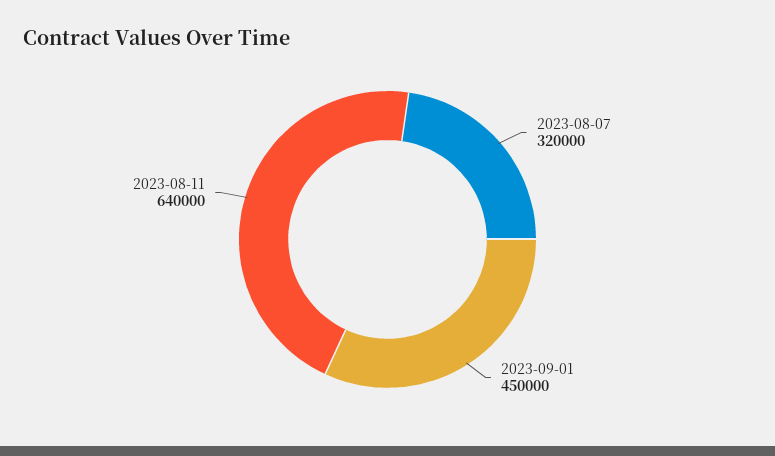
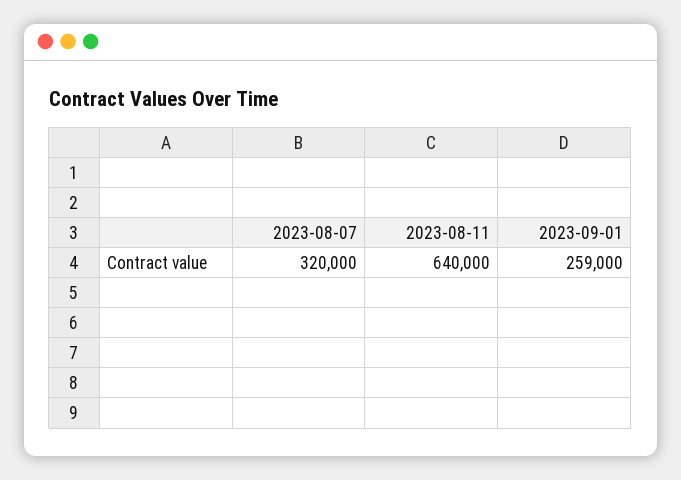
2023-09-01: 450000 -> 259000

